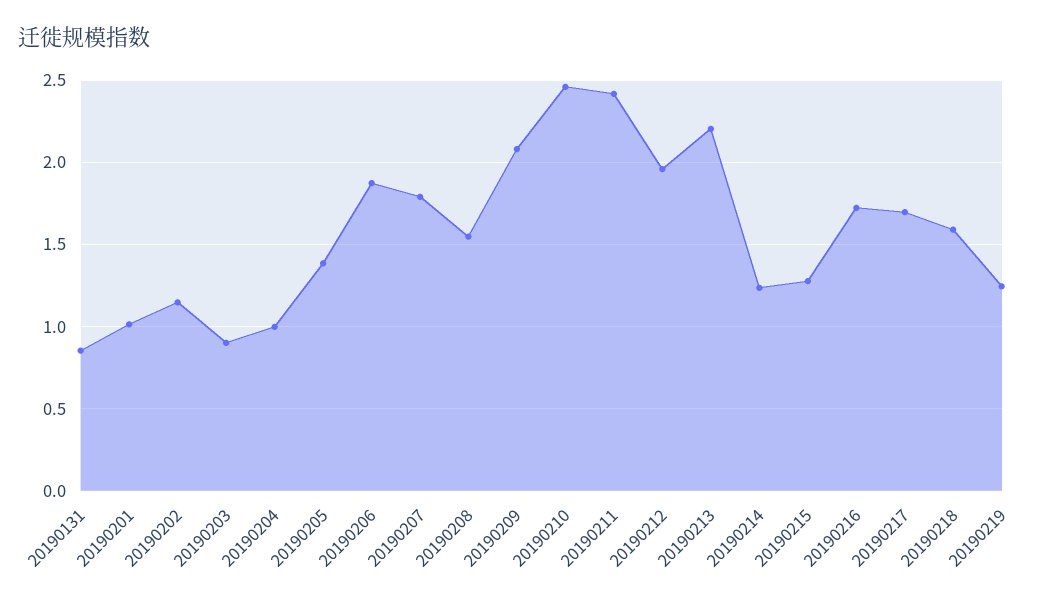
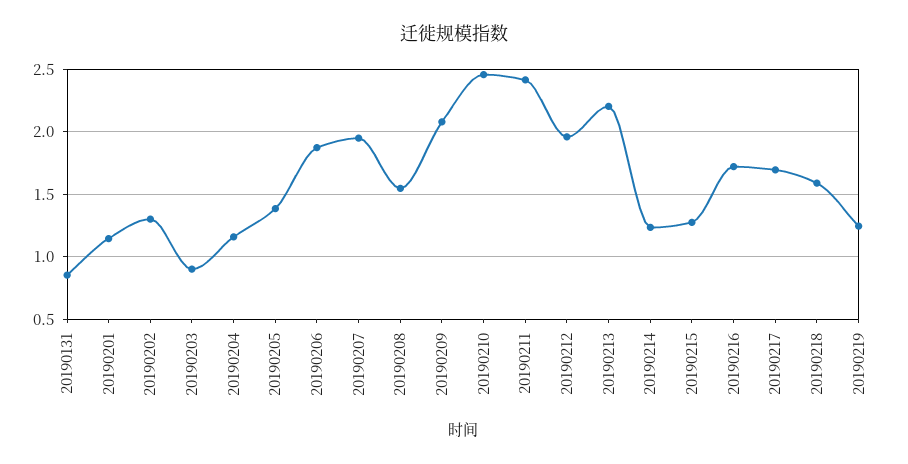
20190201: 1 -> 1.15
20190202: 1.15 -> 1.3
20190204: 1 -> 1.15
20190207: 1.8 -> 1.95

